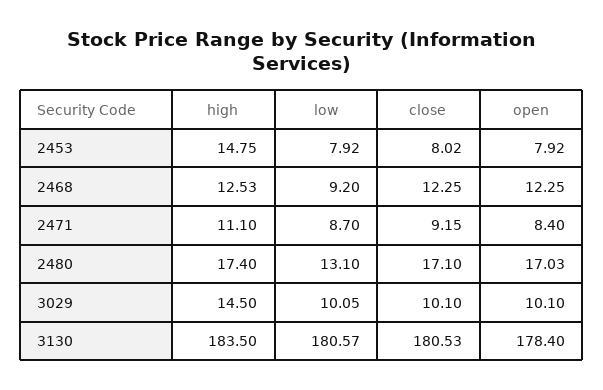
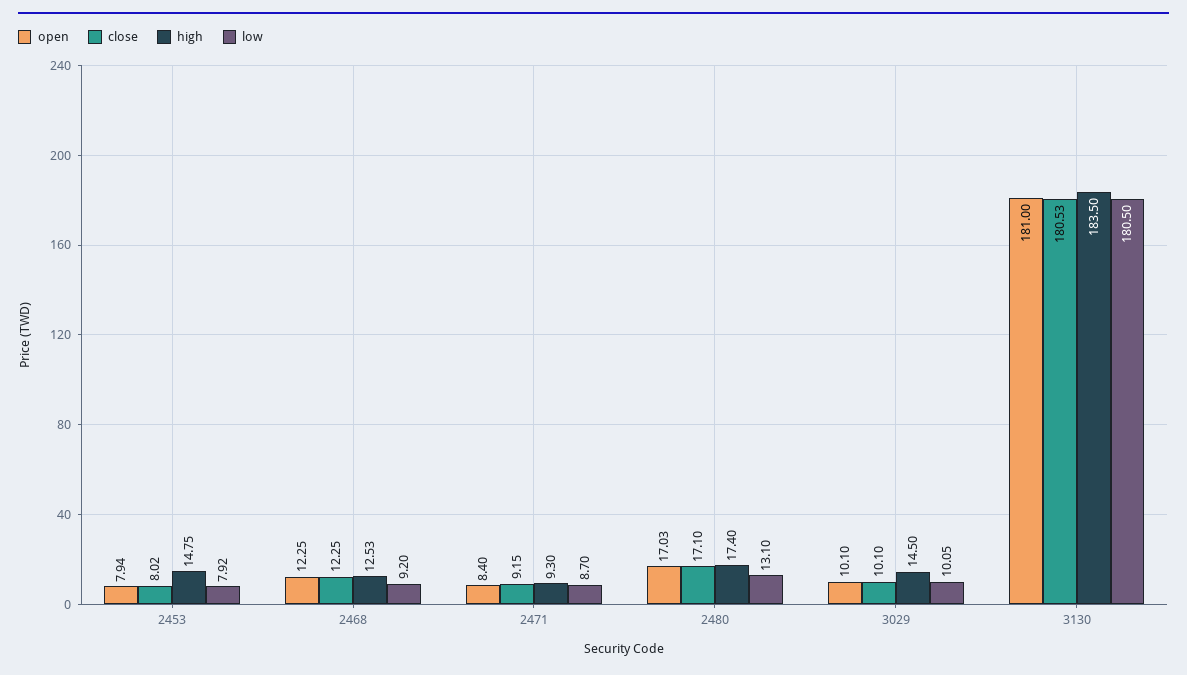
open, 2453: 7.92 -> 7.94
high, 2471: 11.1 -> 9.3
low, 3130: 180.57 -> 180.5
open, 3130: 178.4 -> 181

